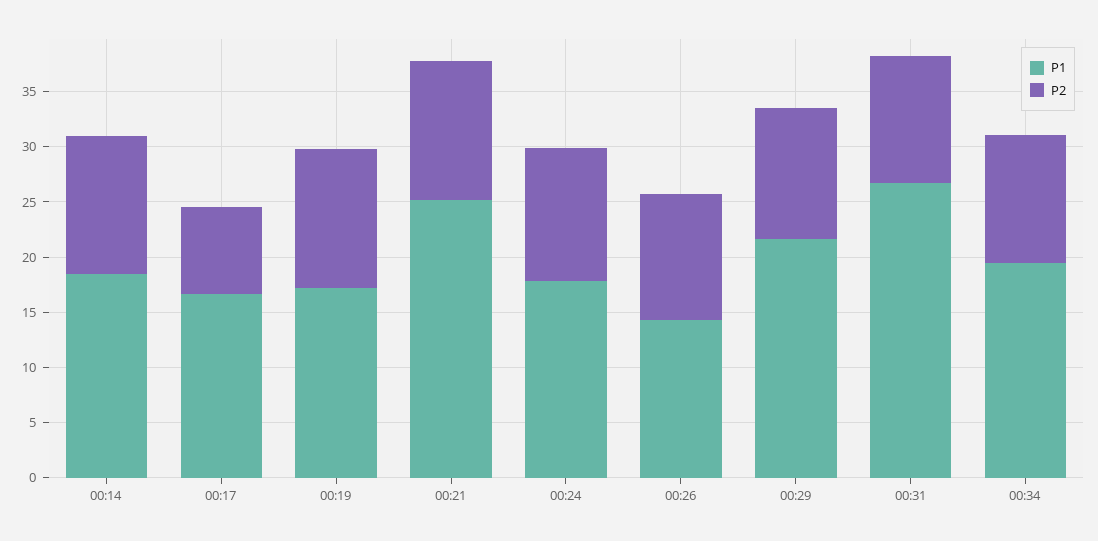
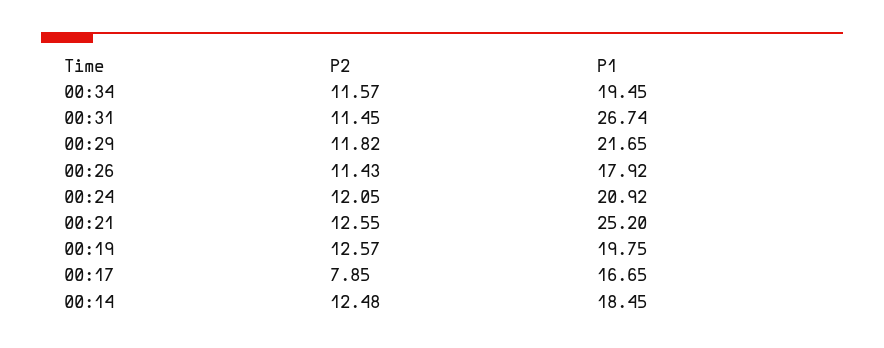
P1, 00:19: 17 -> 19.75
P1, 00:24: 18 -> 20.92
P1, 00:26: 14 -> 17.92

